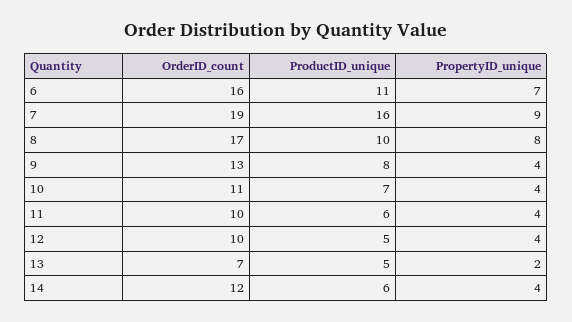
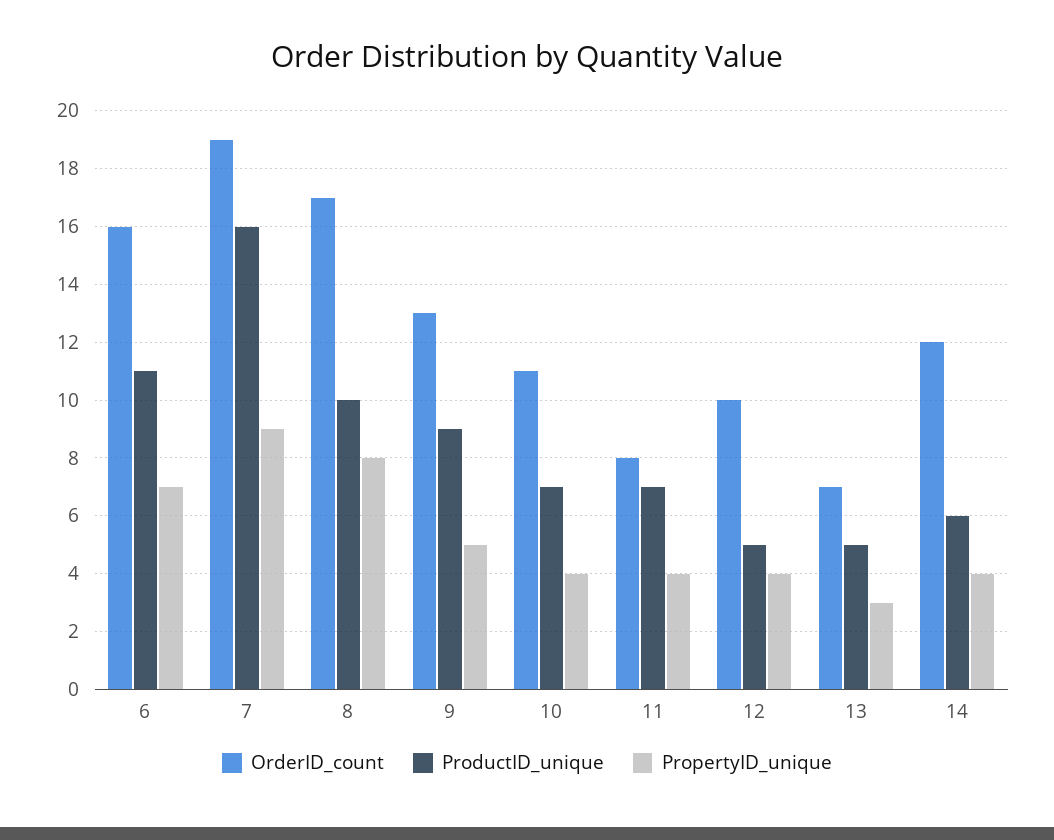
ProductID_unique, 9: 8 -> 9
PropertyID_unique, 9: 4 -> 5
OrderID_count, 11: 10 -> 8
ProductID_unique, 11: 6 -> 7
PropertyID_unique, 13: 2 -> 3

